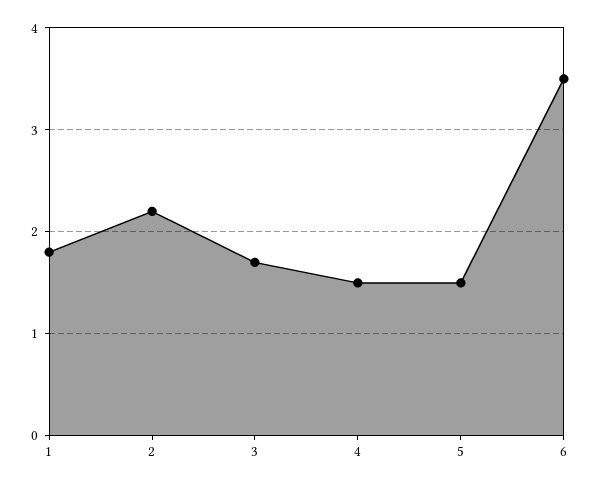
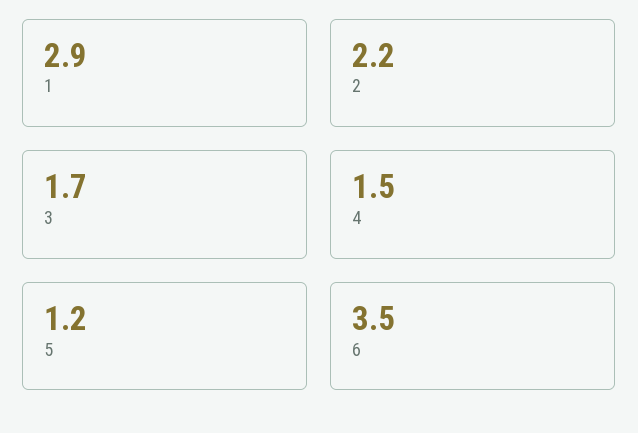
1: 1.8 -> 2.9
5: 1.5 -> 1.2

